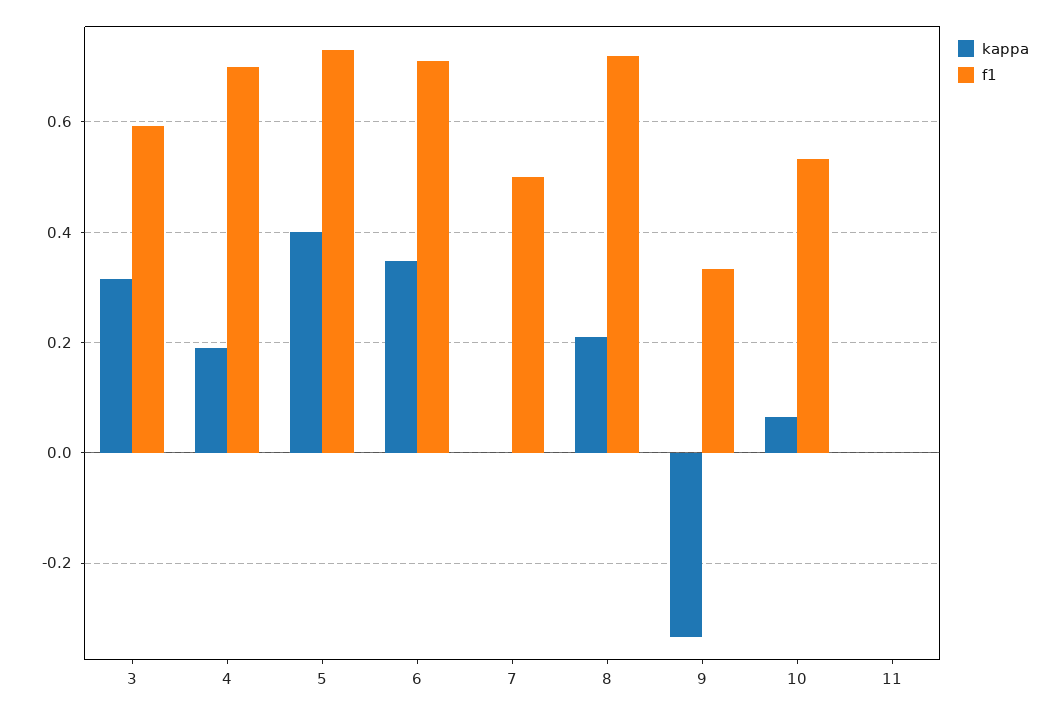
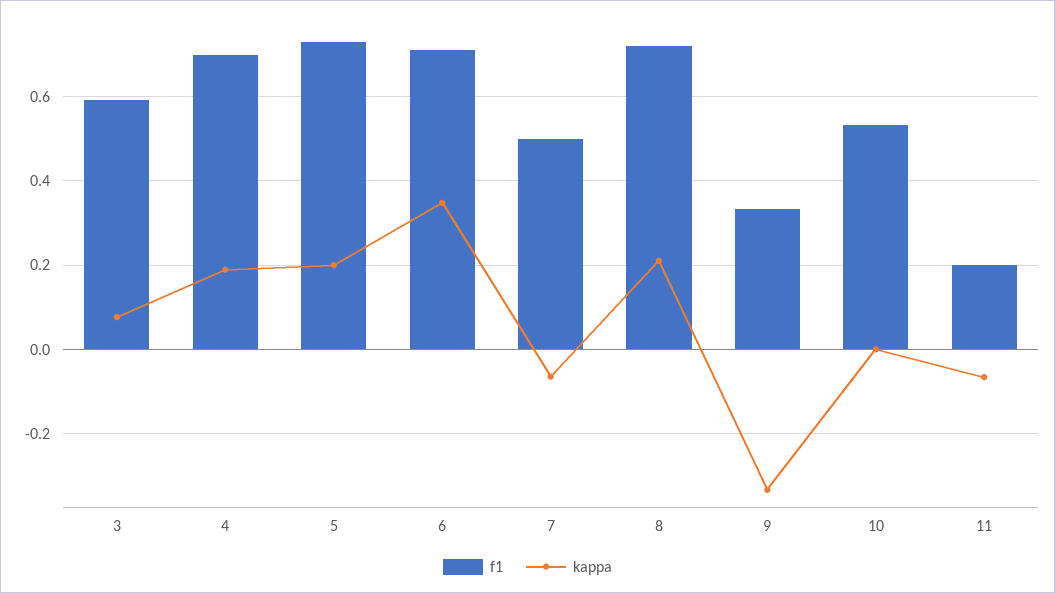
kappa, 3: 0.32 -> 0.08
kappa, 5: 0.4 -> 0.2
kappa, 7: 0 -> -0.06
kappa, 10: 0.06 -> 0
kappa, 11: 0 -> -0.06
f1, 11: 0 -> 0.2

